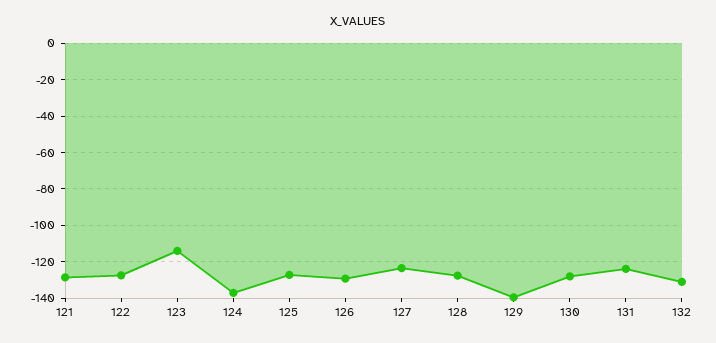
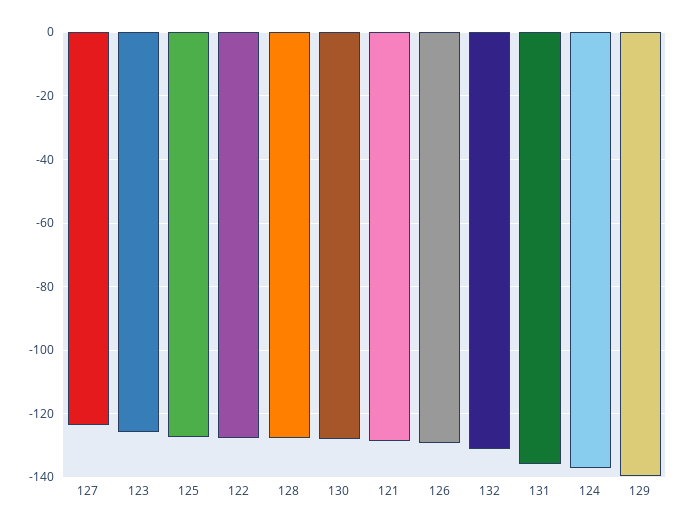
123: -115 -> -126
131: -125 -> -136

